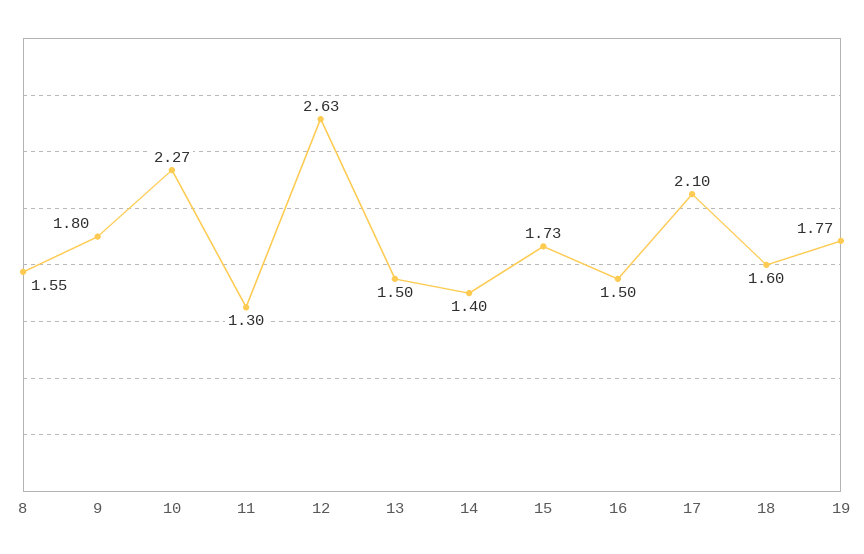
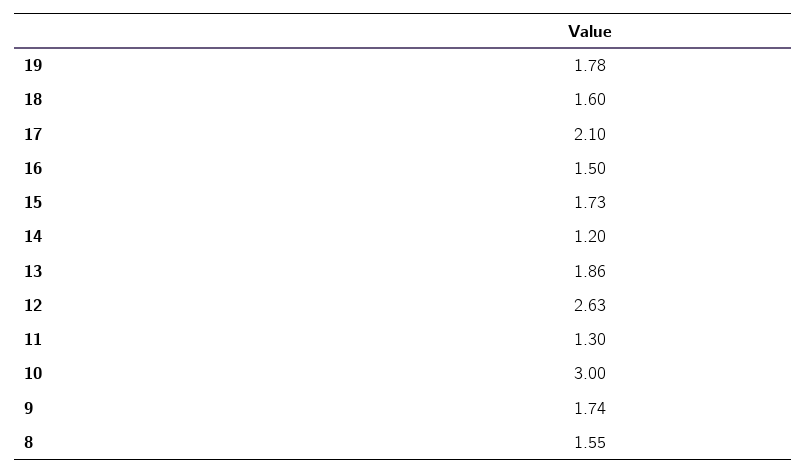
9: 1.8 -> 1.74
10: 2.27 -> 3
13: 1.5 -> 1.86
14: 1.4 -> 1.2
19: 1.77 -> 1.78

